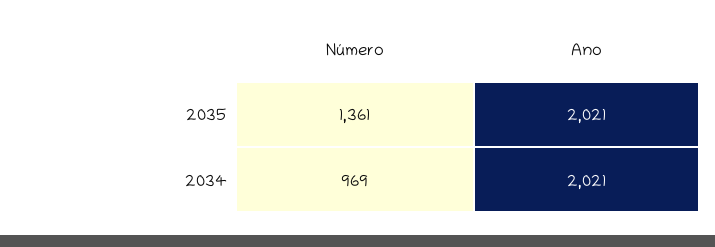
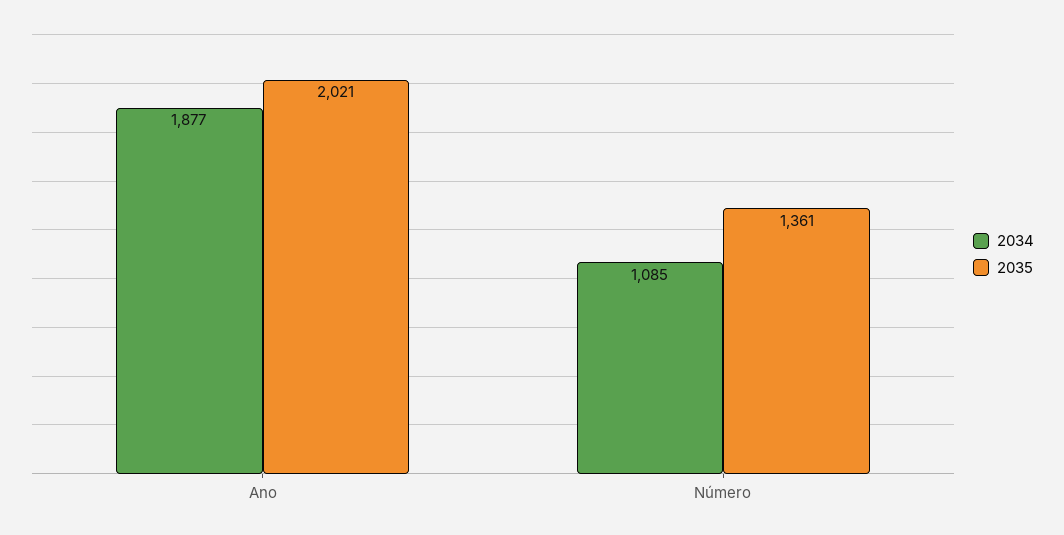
2034, Número: 969 -> 1085
2034, Ano: 2021 -> 1877

